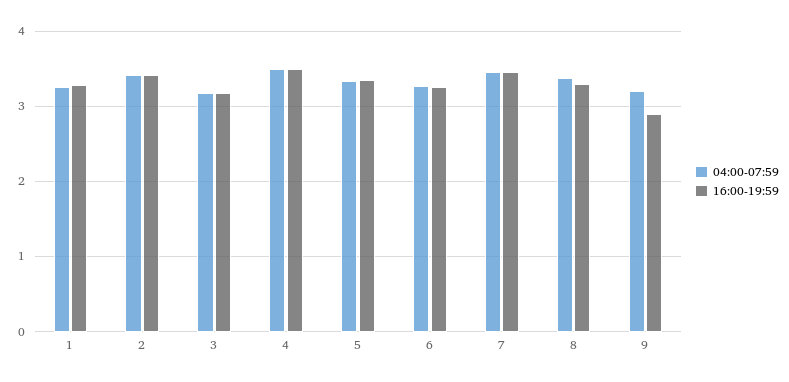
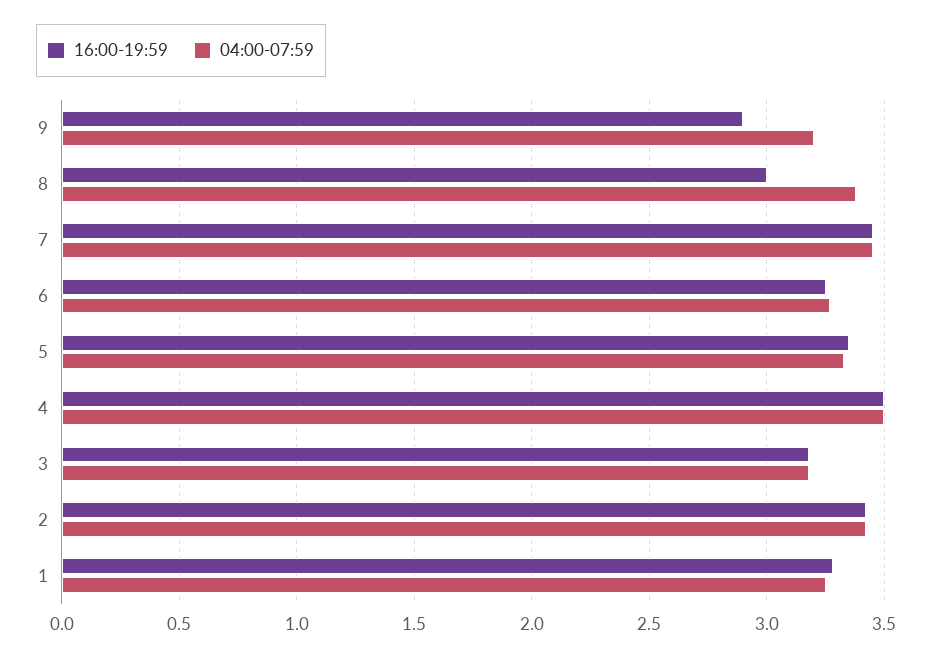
16:00-19:59, 8: 3.3 -> 3

